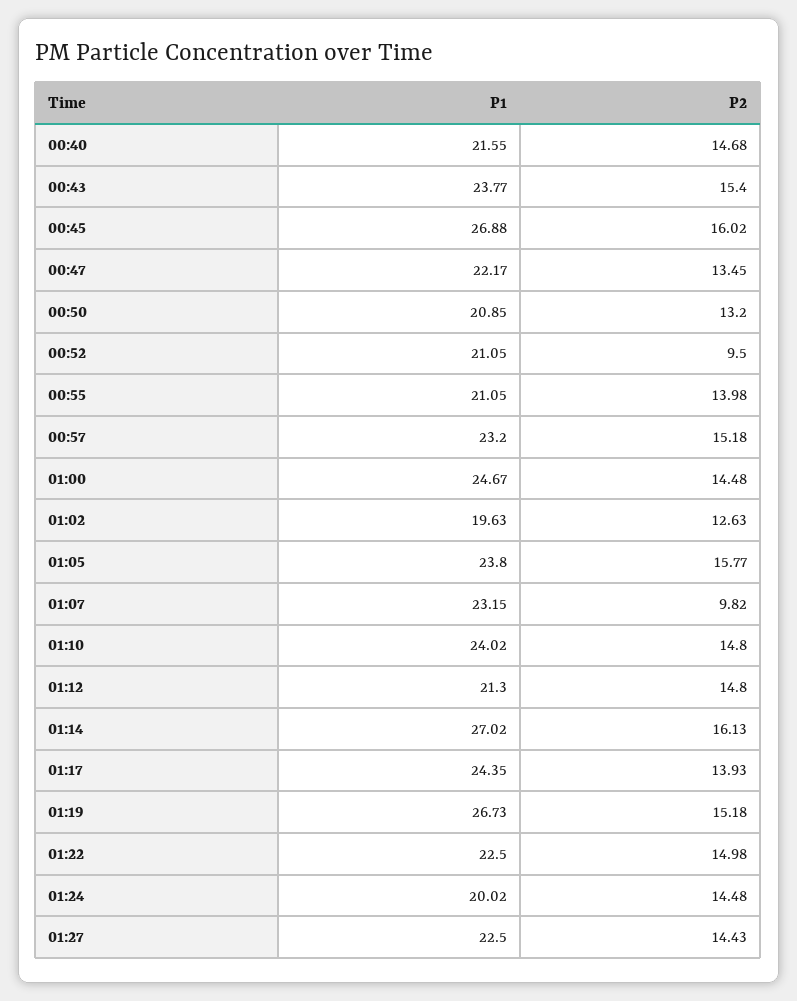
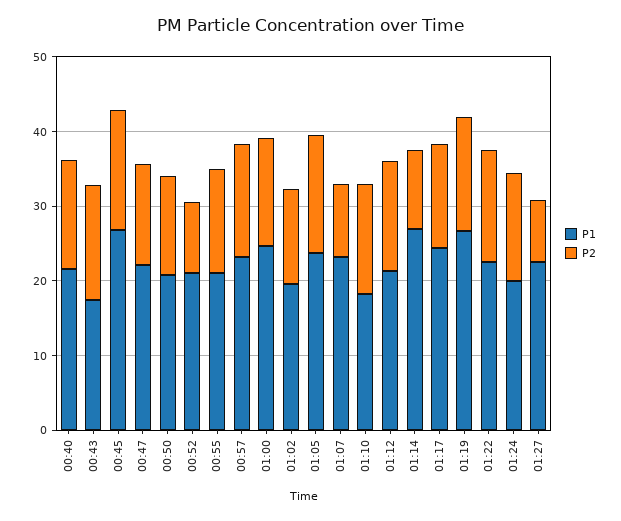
P1, 00:43: 23.77 -> 18
P1, 01:10: 24.02 -> 18
P2, 01:14: 16.13 -> 10
P2, 01:27: 14.43 -> 8

